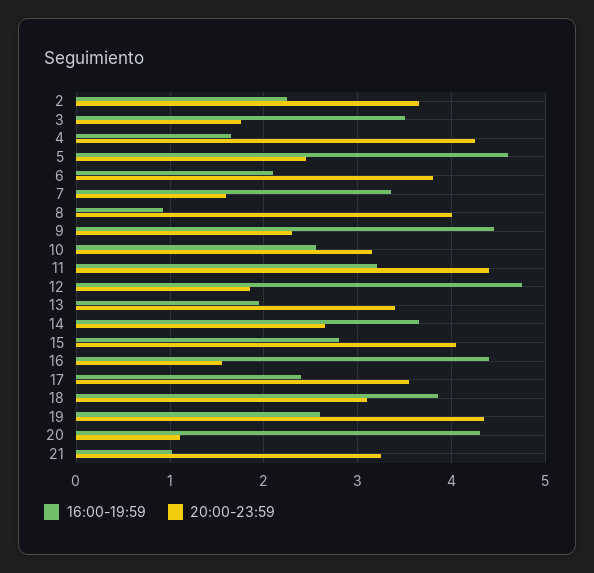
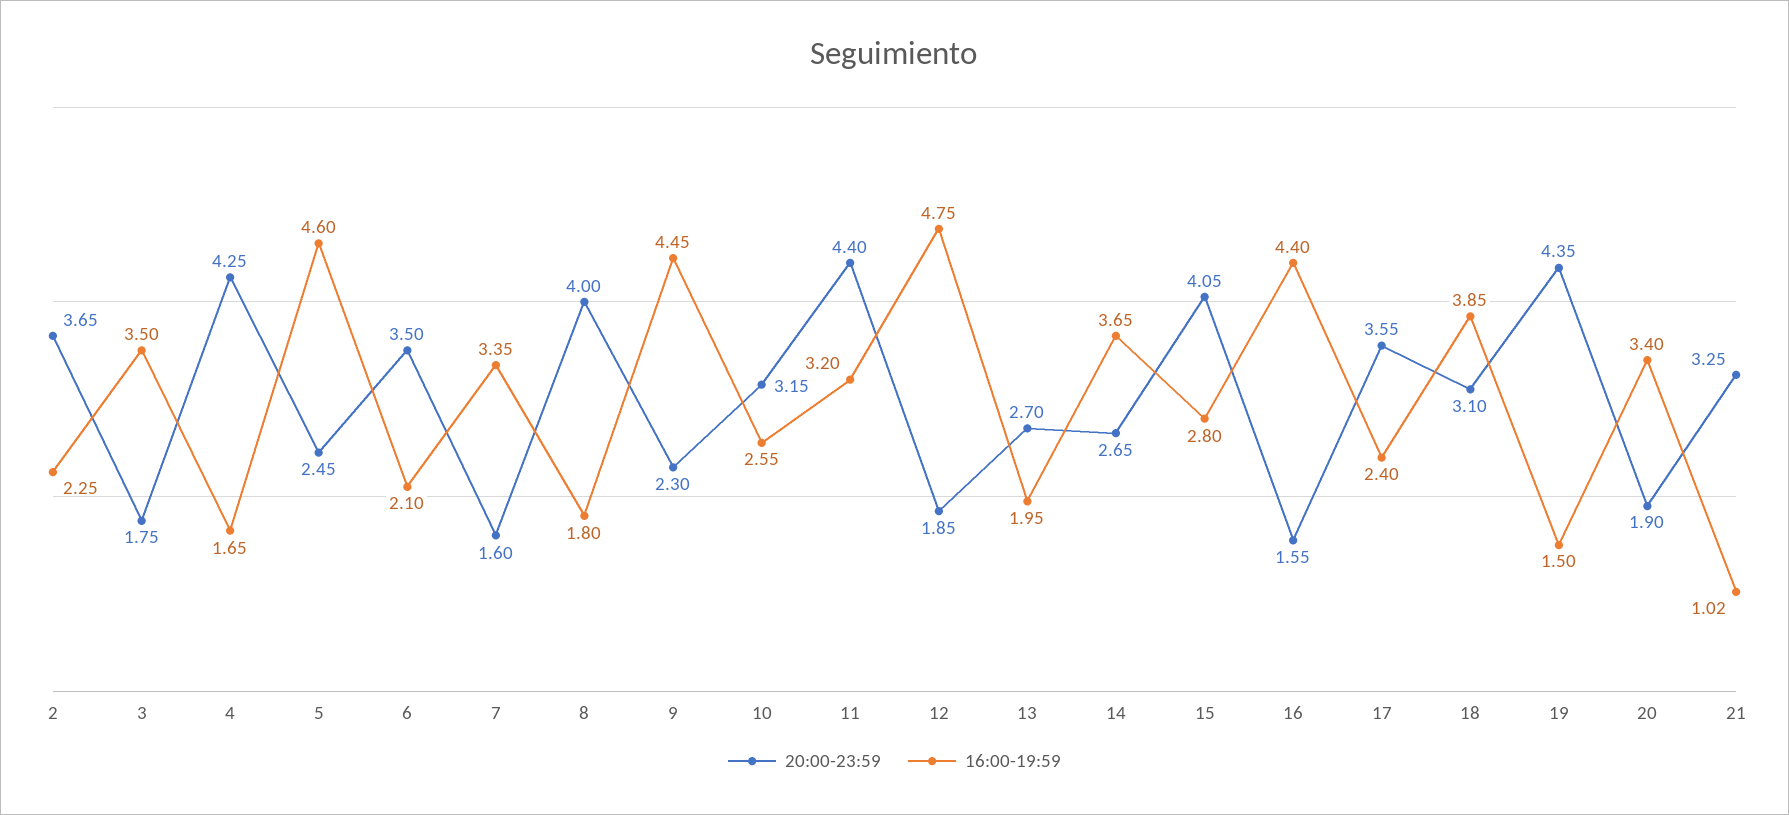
20:00-23:59, 6: 3.8 -> 3.5
16:00-19:59, 8: 0.9 -> 1.8
20:00-23:59, 13: 3.4 -> 2.7
16:00-19:59, 19: 2.6 -> 1.5
16:00-19:59, 20: 4.3 -> 3.4
20:00-23:59, 20: 1.1 -> 1.9

